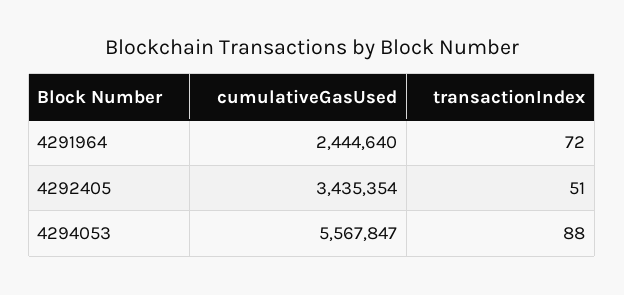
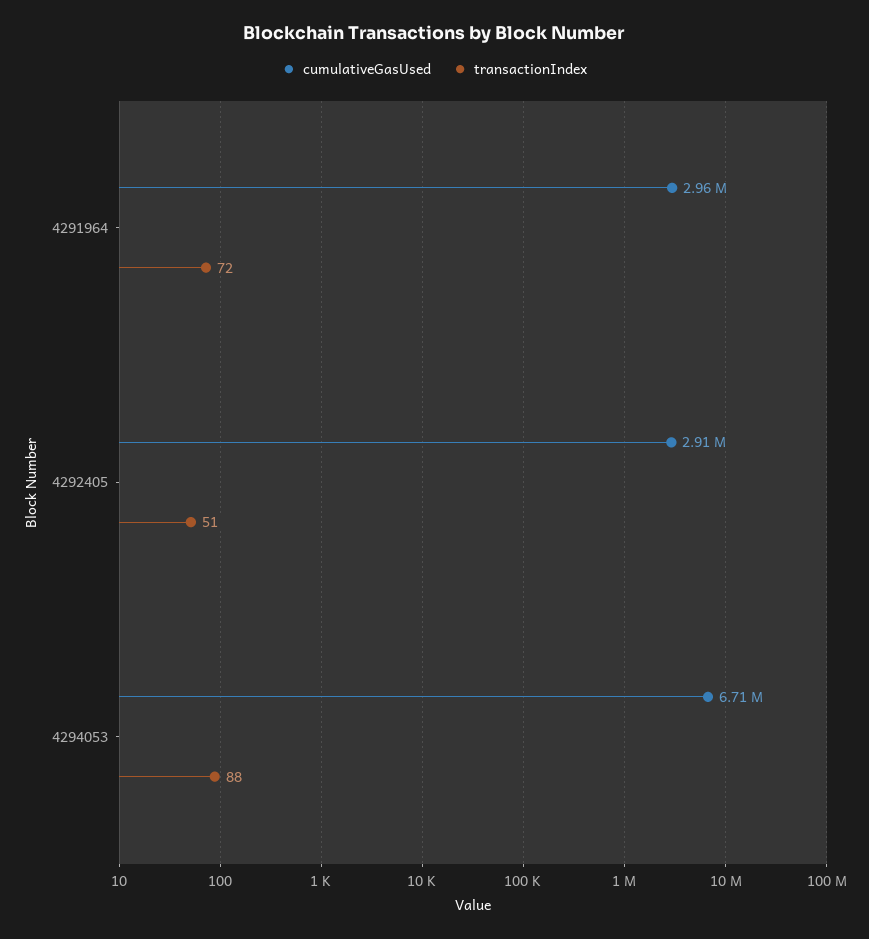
cumulativeGasUsed, 4291964: 2444640 -> 2960000
cumulativeGasUsed, 4292405: 3435354 -> 2910000
cumulativeGasUsed, 4294053: 5567847 -> 6710000

